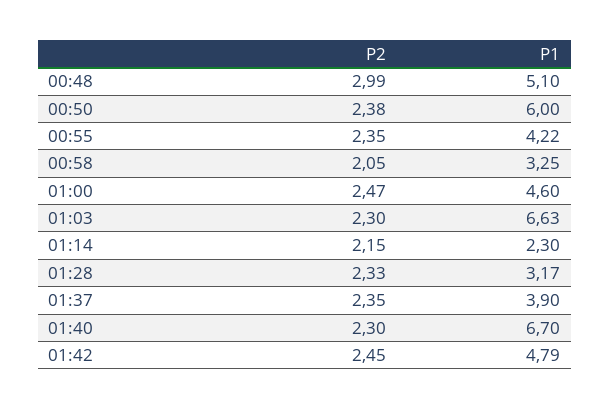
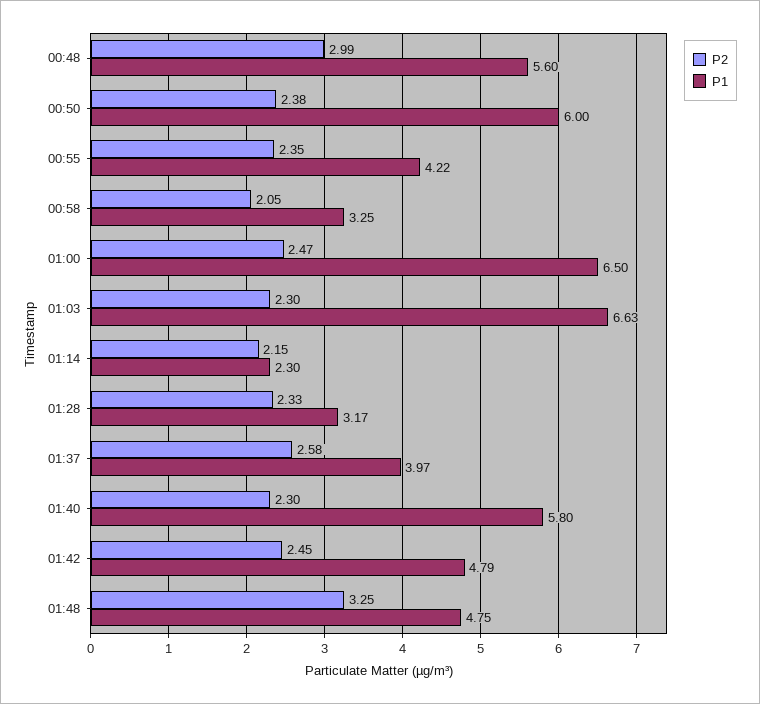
P1, 00:48: 5.1 -> 5.6
P1, 01:00: 4.6 -> 6.5
P2, 01:37: 2.35 -> 2.58
P1, 01:37: 3.9 -> 3.97
P1, 01:40: 6.7 -> 5.8
P2, 01:48: none -> 3.25
P1, 01:48: none -> 4.75

